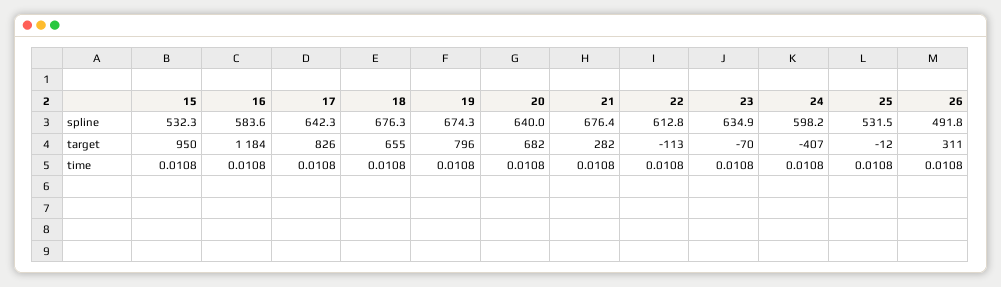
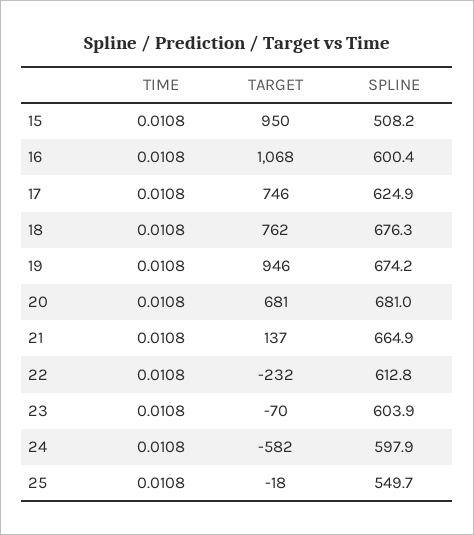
15, spline: 532.3 -> 508.2
16, spline: 583.6 -> 600.4
17, spline: 642.3 -> 624.9
19, spline: 674.3 -> 674.2
20, spline: 640 -> 681
21, spline: 676.4 -> 664.9
23, spline: 634.9 -> 603.9
24, spline: 598.2 -> 597.9
25, spline: 531.5 -> 549.7
26, spline: 491.8 -> none
16, target: 1184 -> 1068
17, target: 826 -> 746
18, target: 655 -> 762
19, target: 796 -> 946
20, target: 682 -> 681
21, target: 282 -> 137
22, target: -113 -> -232
24, target: -407 -> -582
25, target: -12 -> -18
26, target: 311 -> none
26, time: 0.0108 -> none

